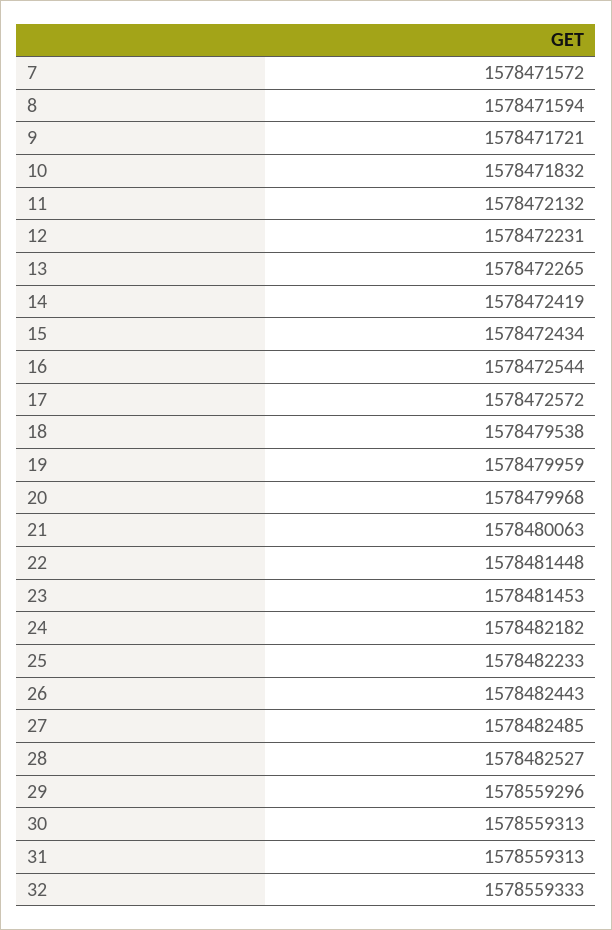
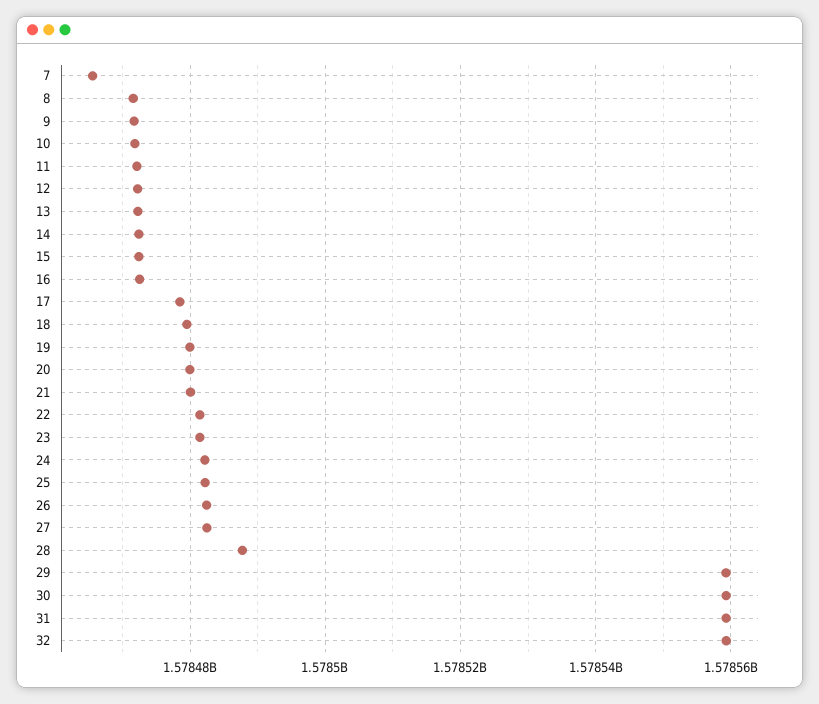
7: 1578471572 -> 1578466000
17: 1578472572 -> 1578478000
28: 1578482527 -> 1578488000

